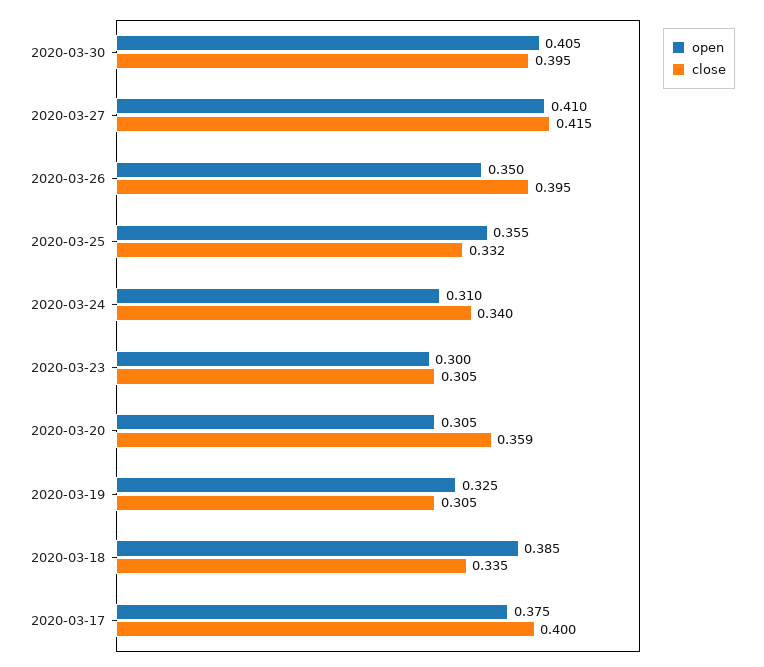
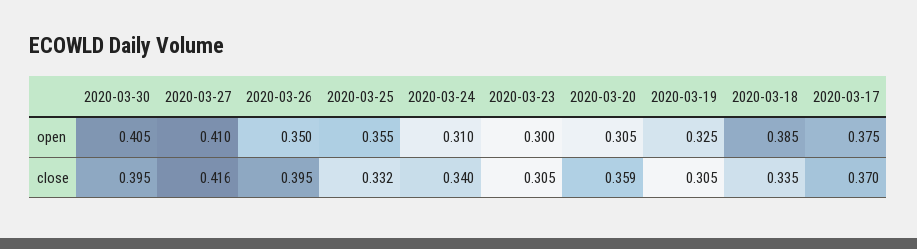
close, 2020-03-27: 0.415 -> 0.416
close, 2020-03-17: 0.4 -> 0.37

